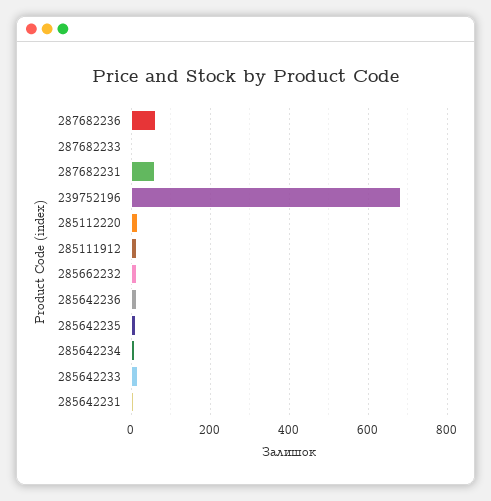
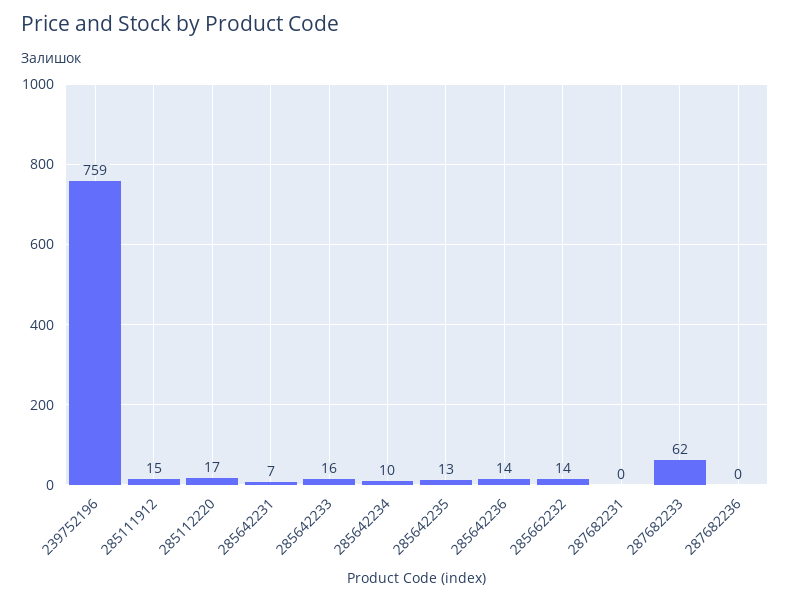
287682236: 60 -> 0
287682233: 0 -> 62
287682231: 60 -> 0
239752196: 680 -> 759

